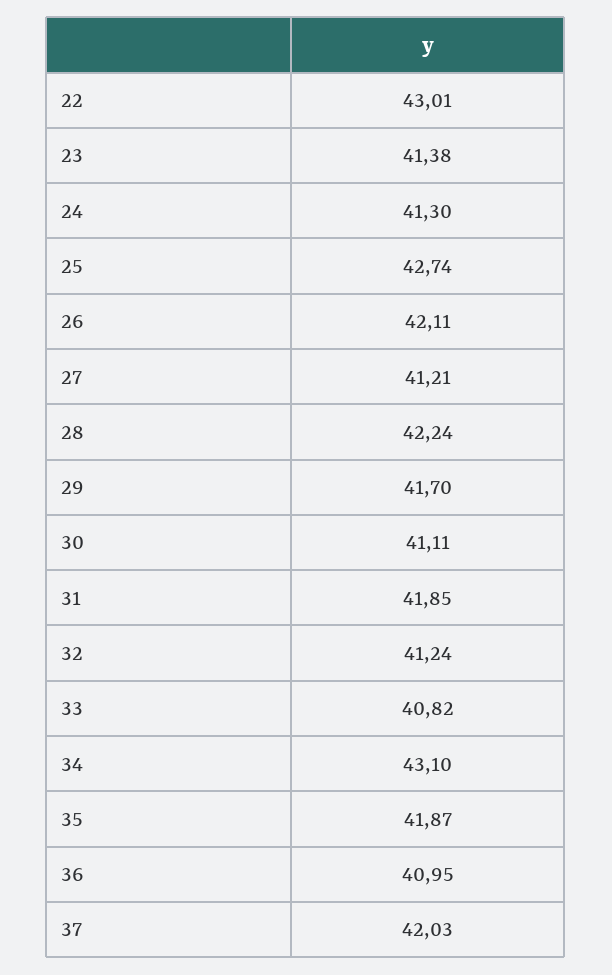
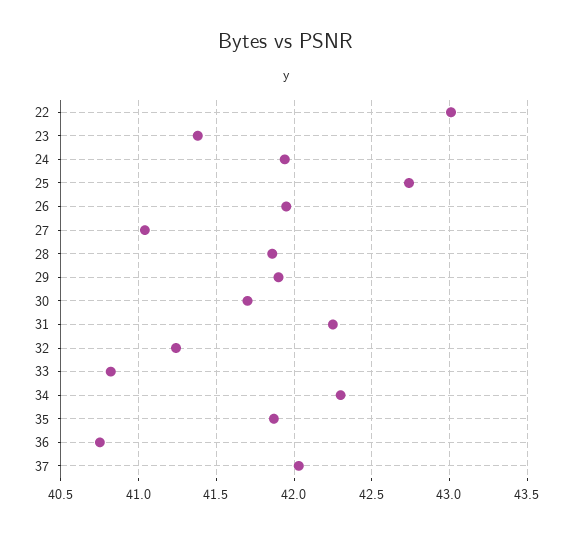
24: 41.3 -> 41.95
26: 42.11 -> 41.95
27: 41.21 -> 41.05
28: 42.24 -> 41.85
29: 41.7 -> 41.9
30: 41.11 -> 41.7
31: 41.85 -> 42.25
34: 43.1 -> 42.3
36: 40.95 -> 40.75

